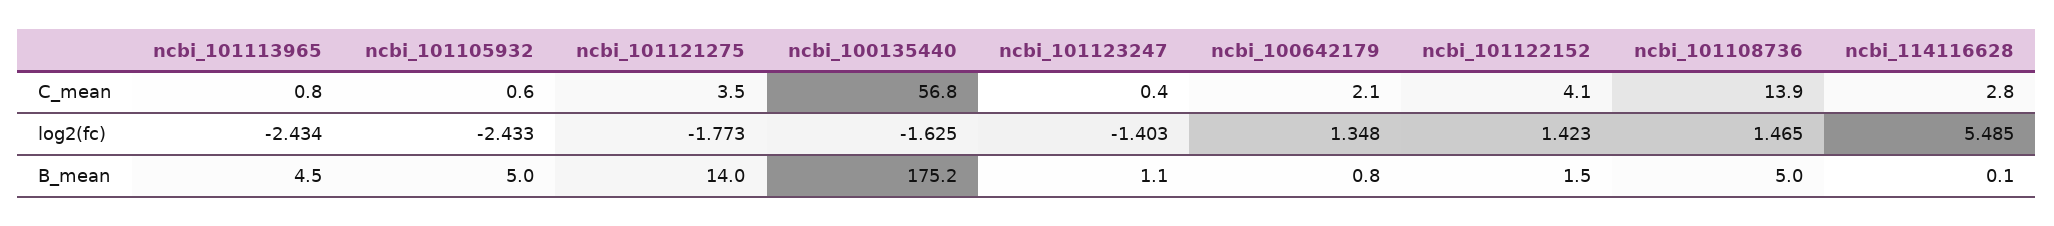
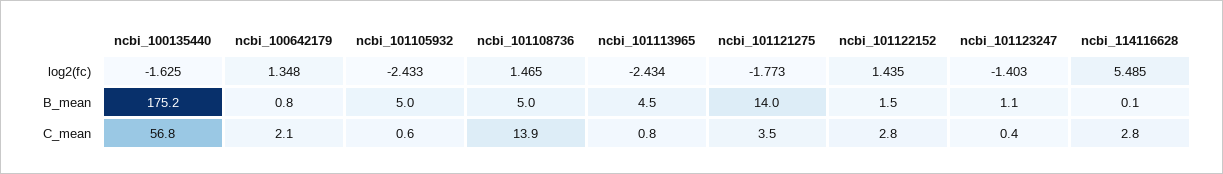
ncbi_101122152, C_mean: 4.1 -> 2.8
ncbi_101122152, log2(fc): 1.423 -> 1.435

